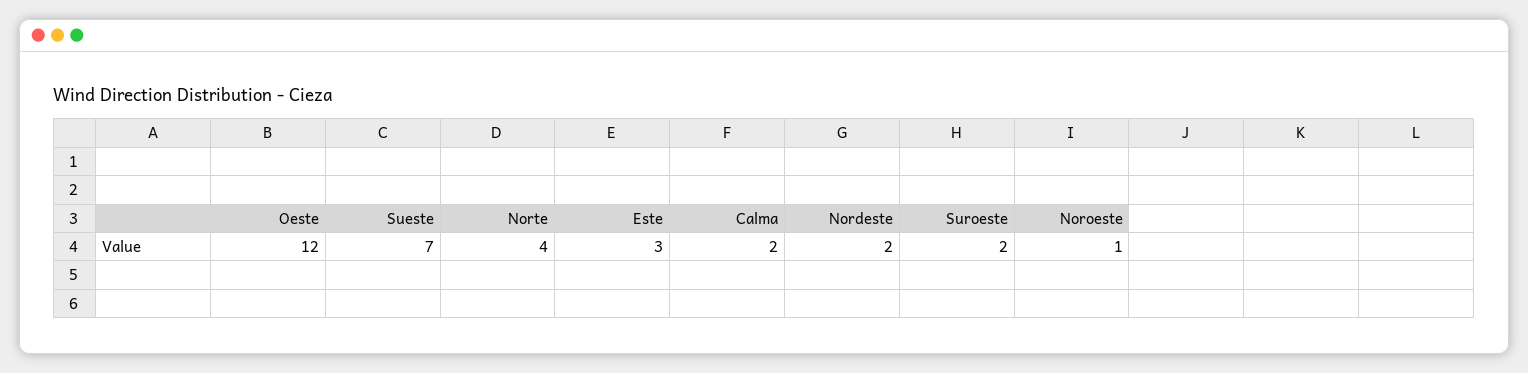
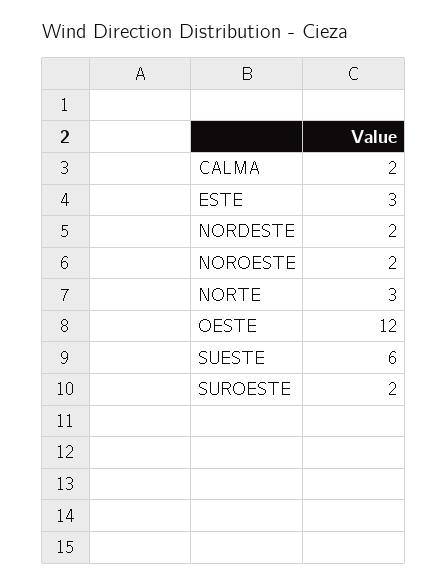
Sueste: 7 -> 6
Norte: 4 -> 3
Noroeste: 1 -> 2

